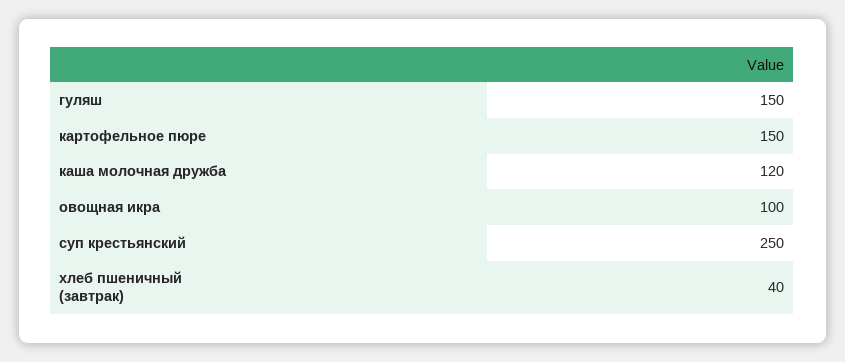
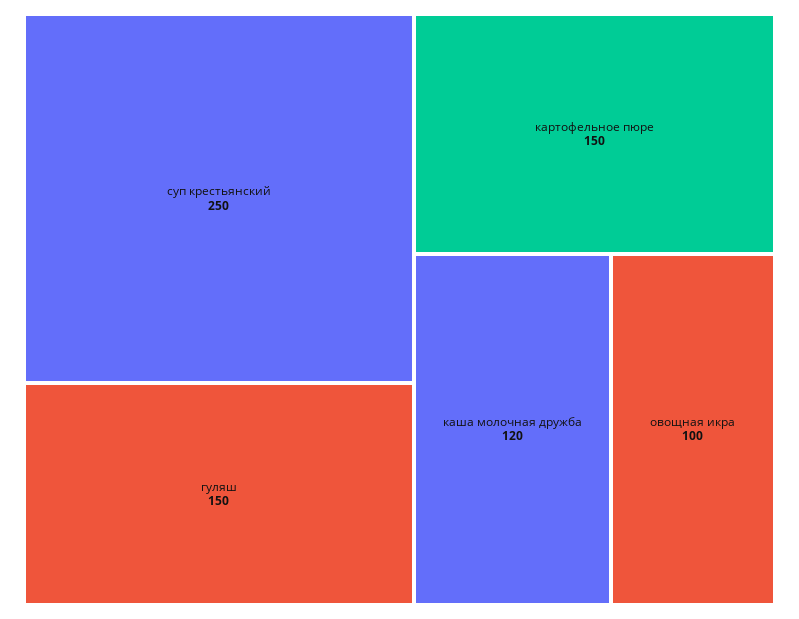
хлеб пшеничный (завтрак): 40 -> none

